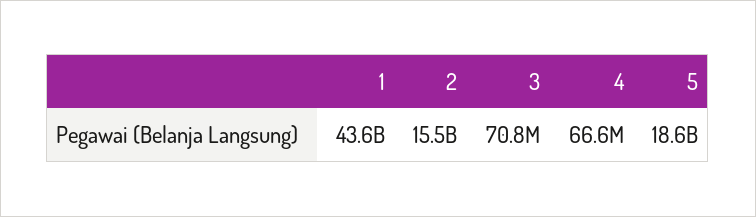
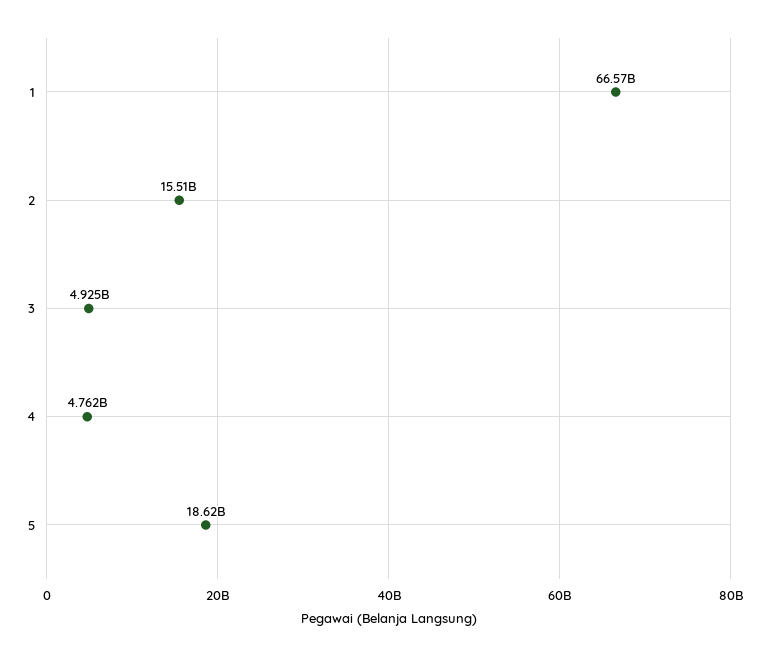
1: 43600000000 -> 66570000000
3: 70800000 -> 4925000000
4: 66600000 -> 4762000000

